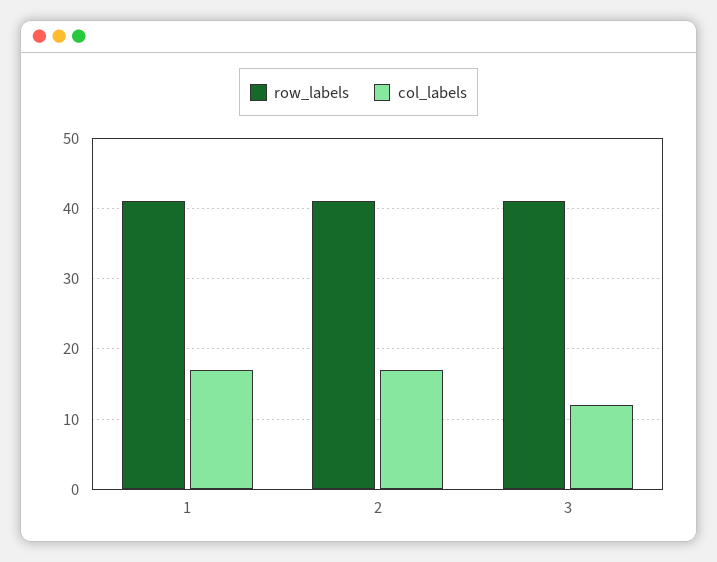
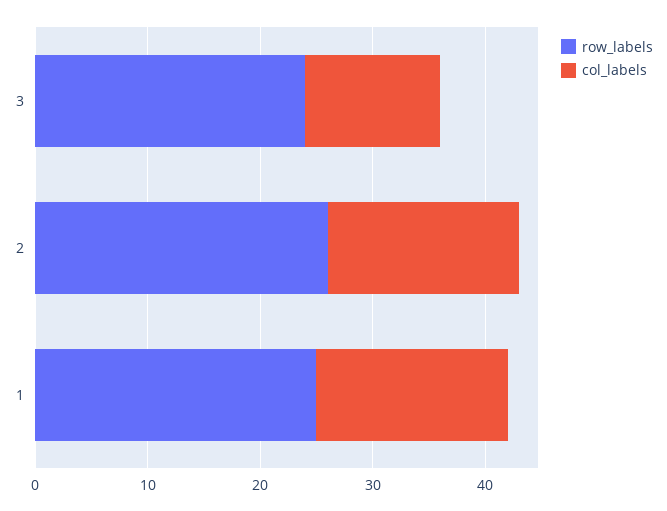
row_labels, 1: 41 -> 25
row_labels, 2: 41 -> 26
row_labels, 3: 41 -> 24

